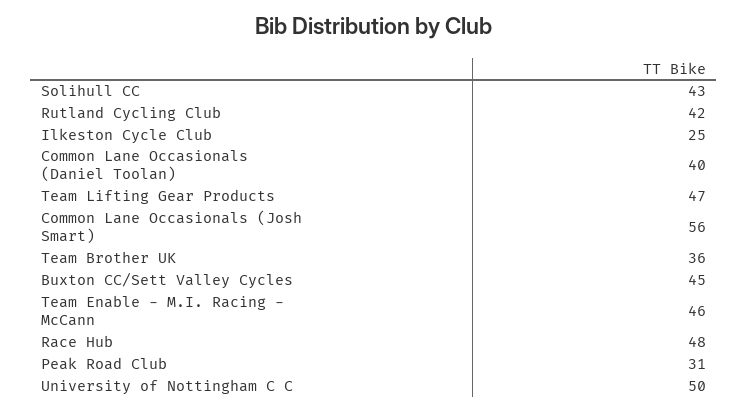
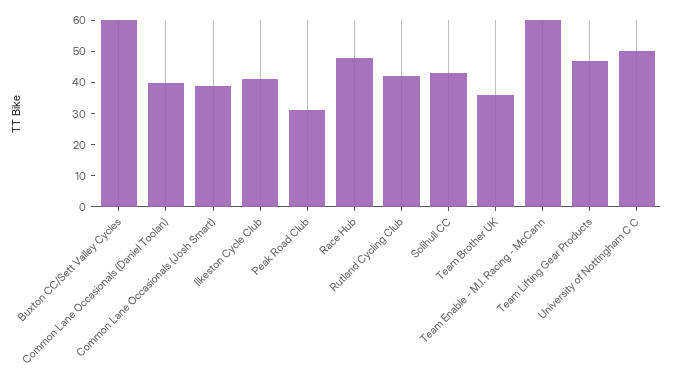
Ilkeston Cycle Club: 25 -> 40
Common Lane Occasionals (Josh Smart): 56 -> 40
Buxton CC/Sett Valley Cycles: 45 -> 60
Team Enable - M.I. Racing - McCann: 46 -> 60

